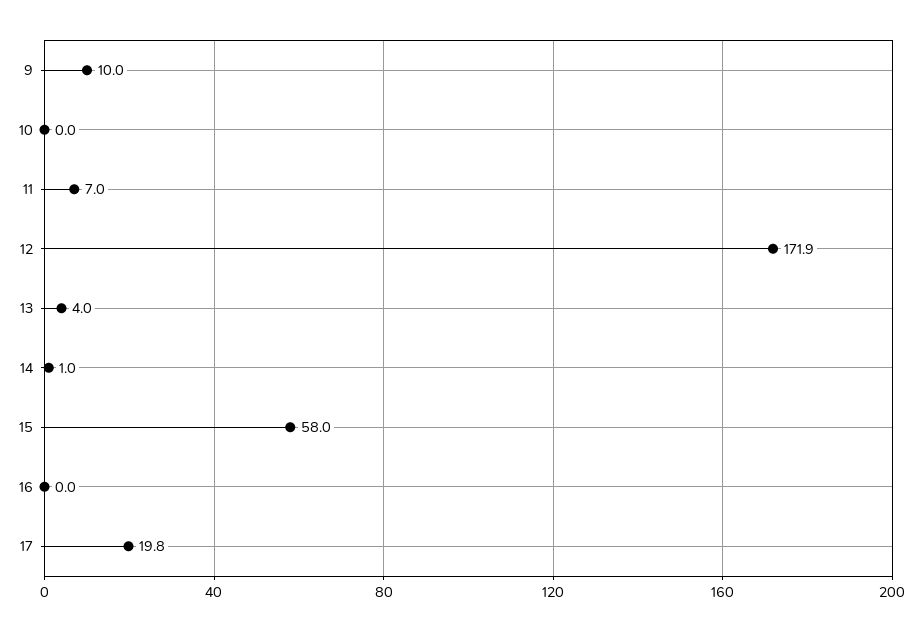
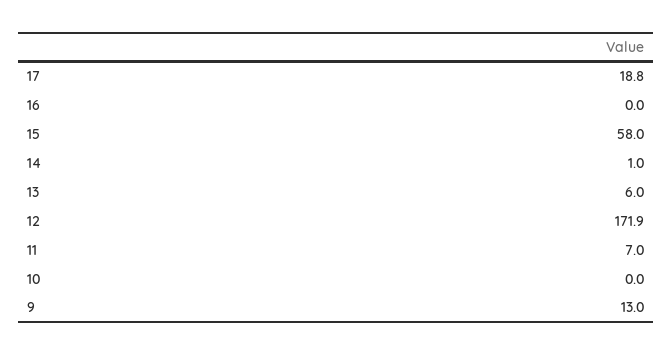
9: 10 -> 13
13: 4 -> 6
17: 19.8 -> 18.8

